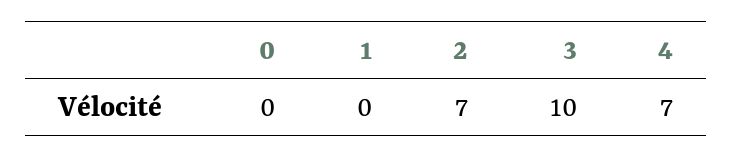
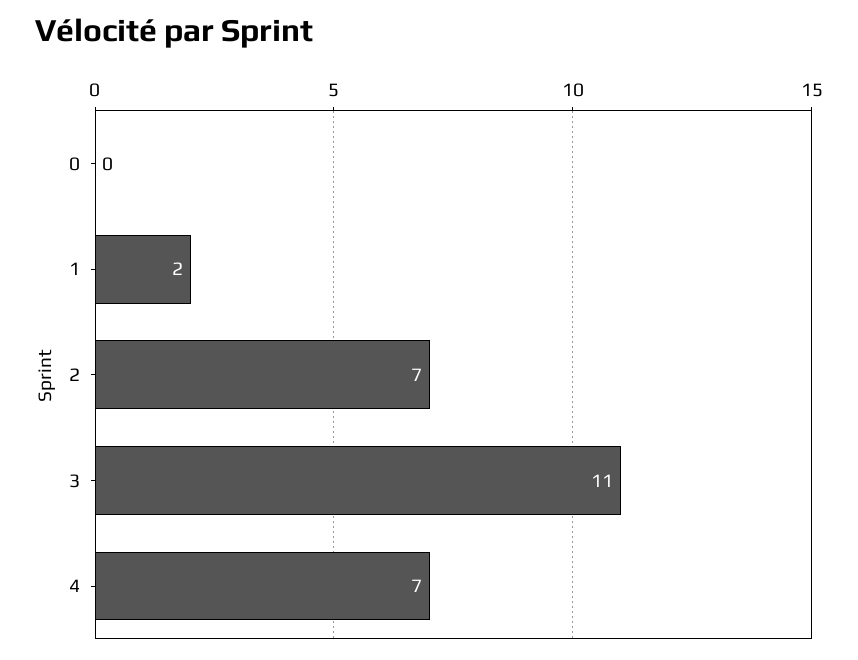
1: 0 -> 2
3: 10 -> 11

